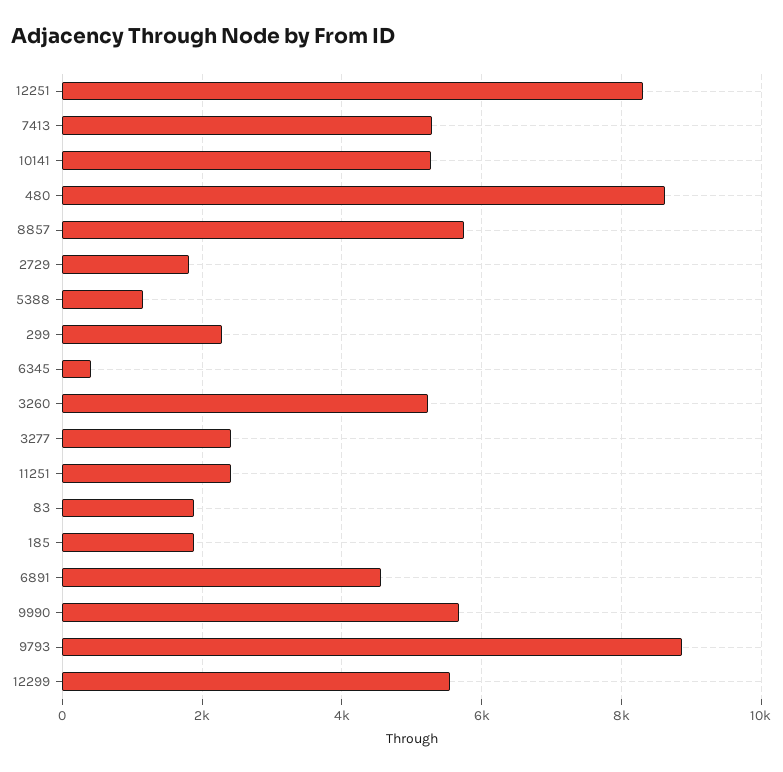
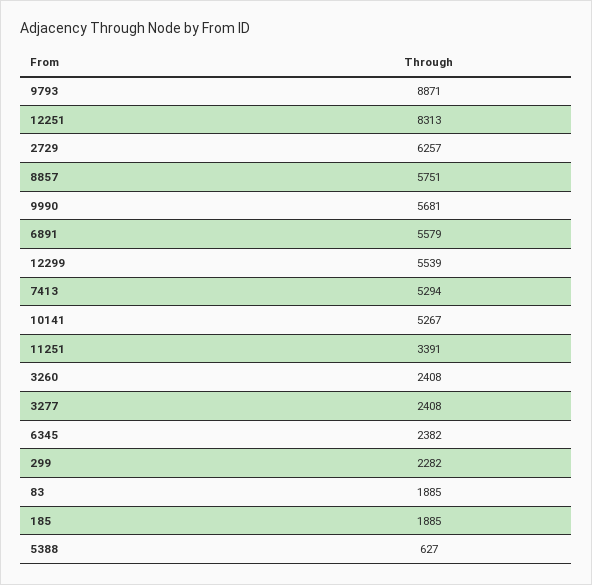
480: 8600 -> none
2729: 1800 -> 6257
5388: 1200 -> 627
6345: 400 -> 2382
3260: 5200 -> 2408
11251: 2400 -> 3391
6891: 4600 -> 5579

